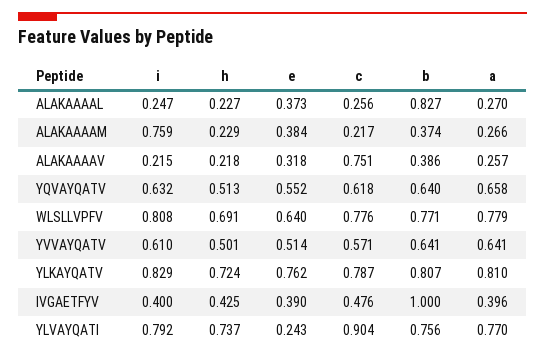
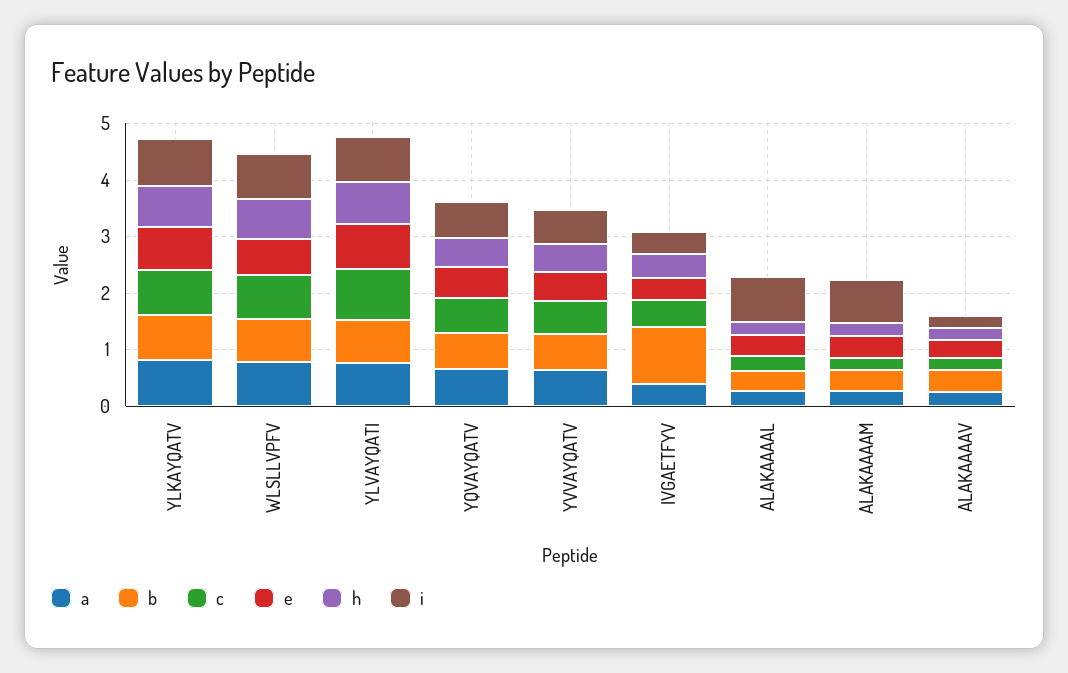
i, ALAKAAAAL: 0.247 -> 0.8
b, ALAKAAAAL: 0.827 -> 0.4
c, ALAKAAAAV: 0.751 -> 0.2
e, YLVAYQATI: 0.243 -> 0.8

